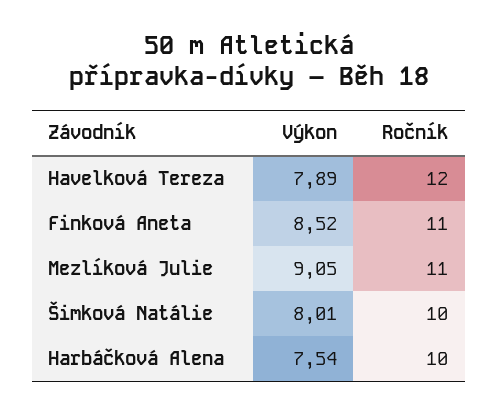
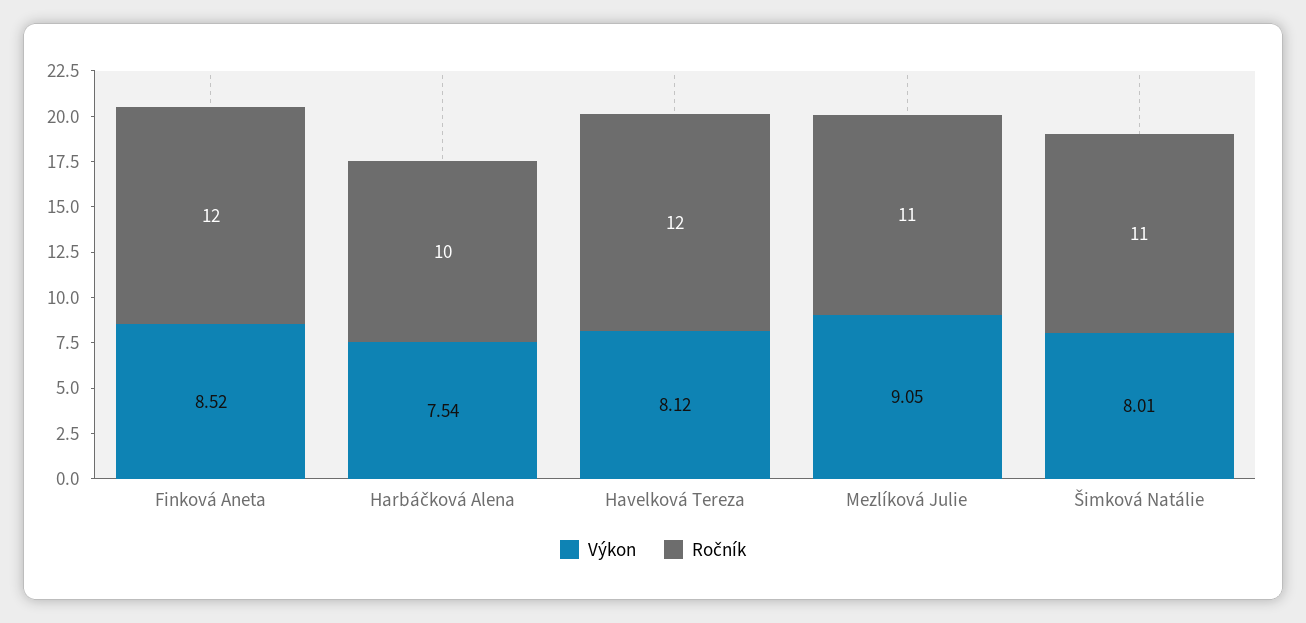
Výkon, Havelková Tereza: 7.89 -> 8.12
Ročník, Finková Aneta: 11 -> 12
Ročník, Šimková Natálie: 10 -> 11

